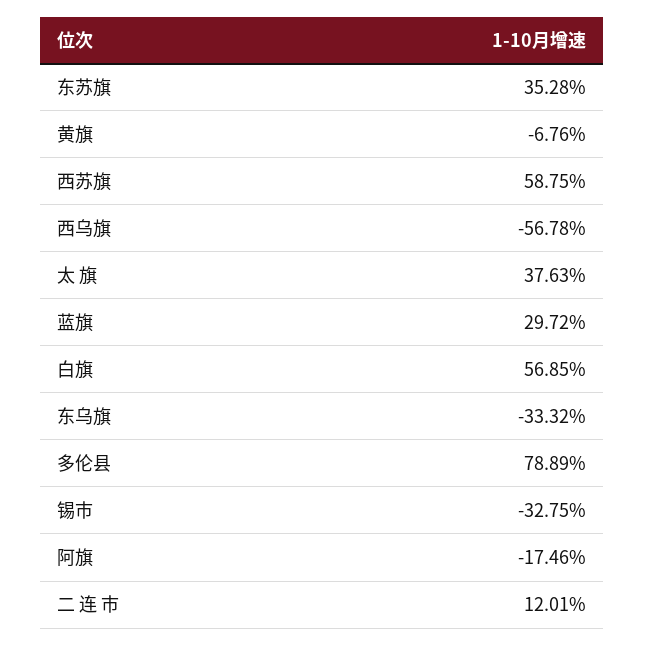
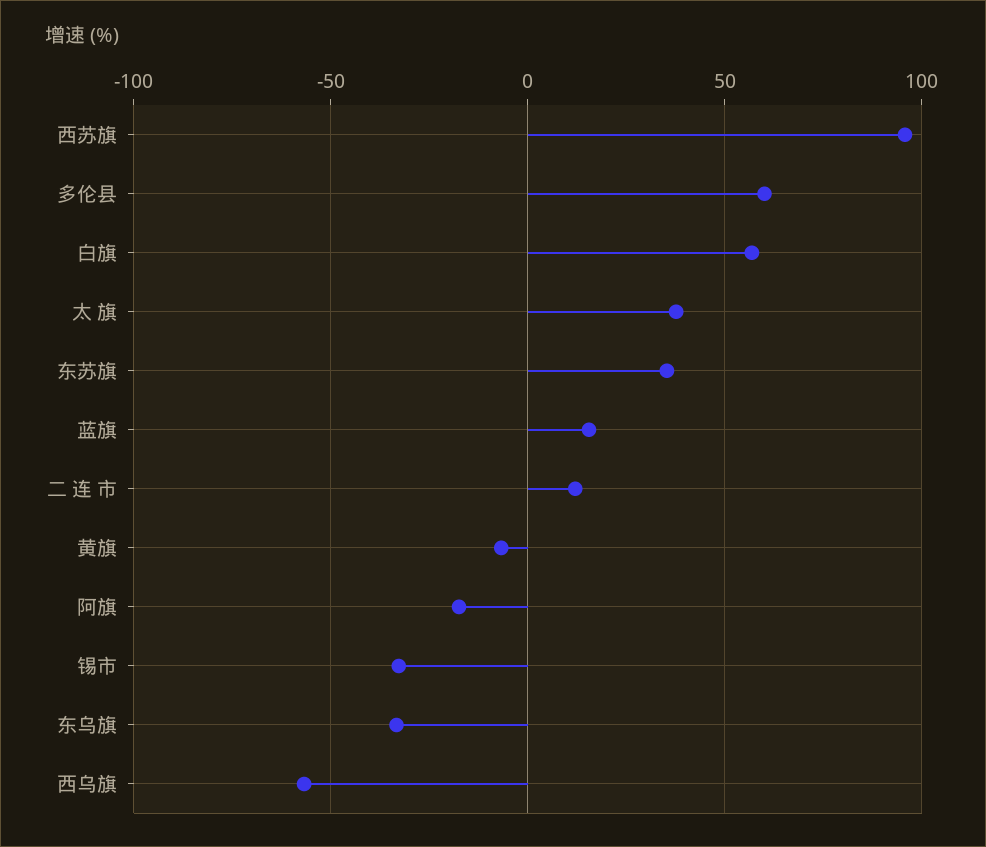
西苏旗: 58.75 -> 95
蓝旗: 29.72 -> 15
多伦县: 78.89 -> 60

